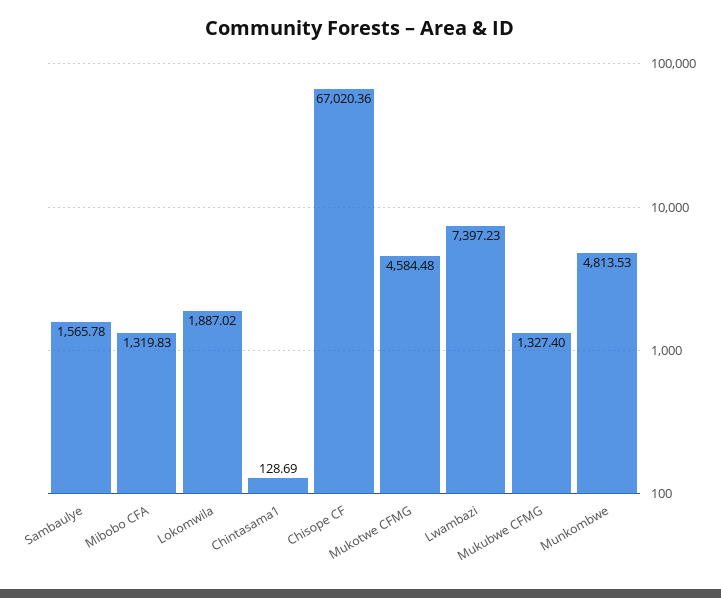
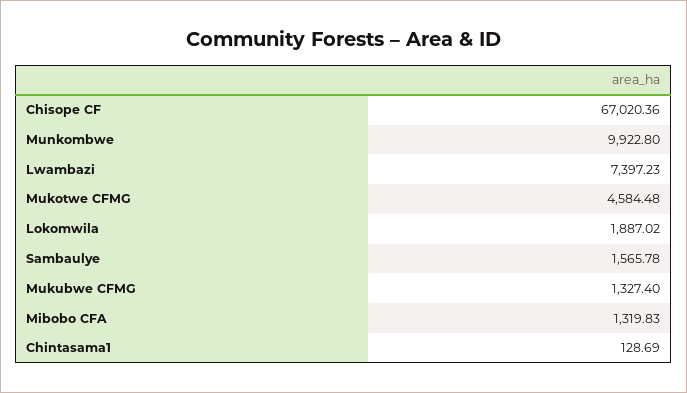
Munkombwe: 4813.53 -> 9922.8

